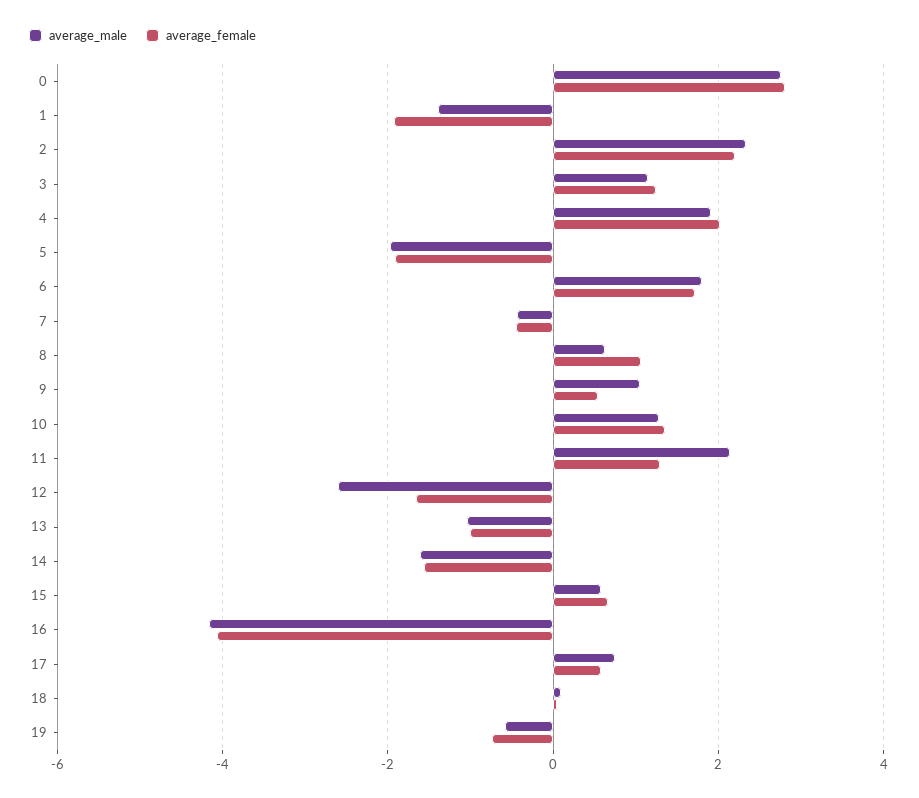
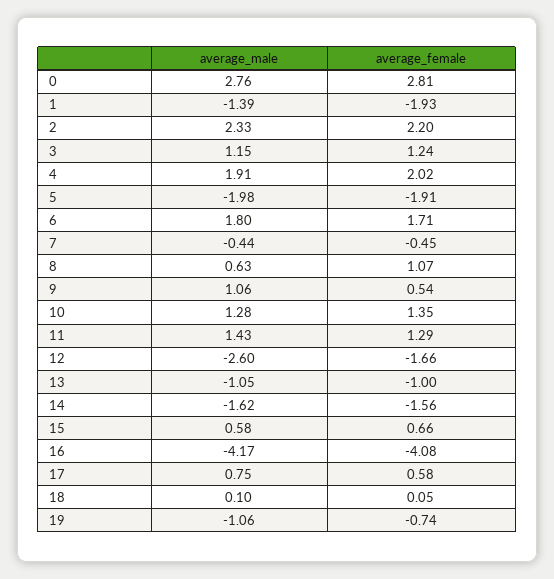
average_male, 11: 2.2 -> 1.43
average_male, 19: -0.6 -> -1.06

